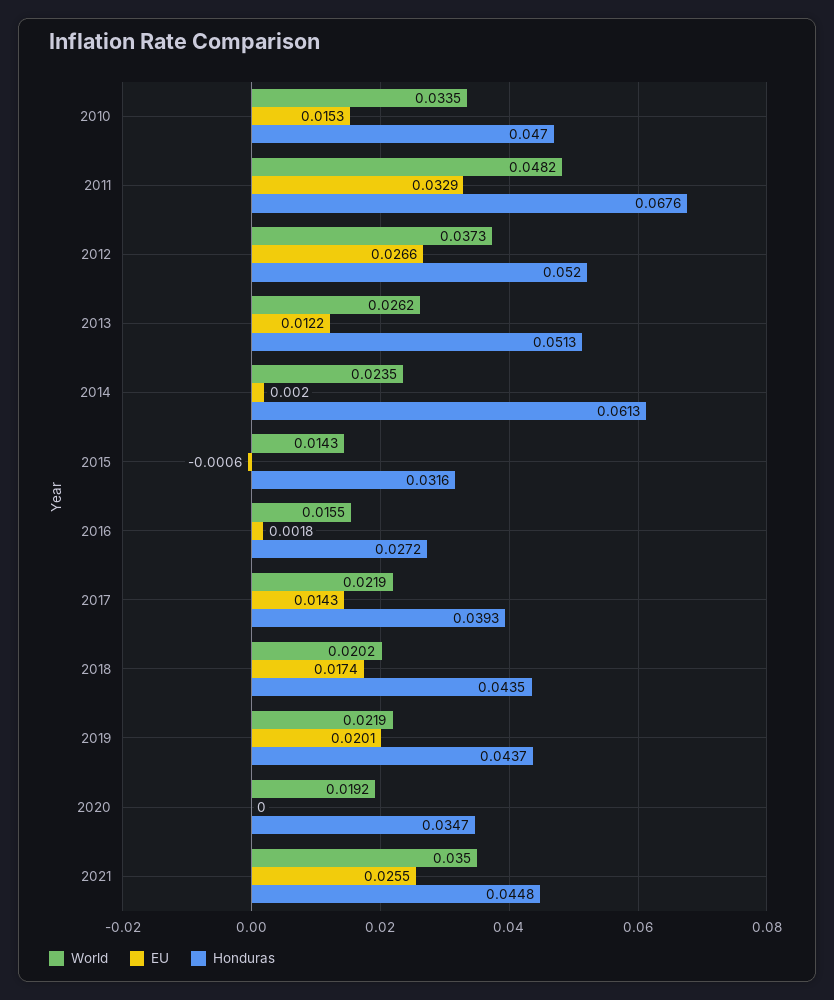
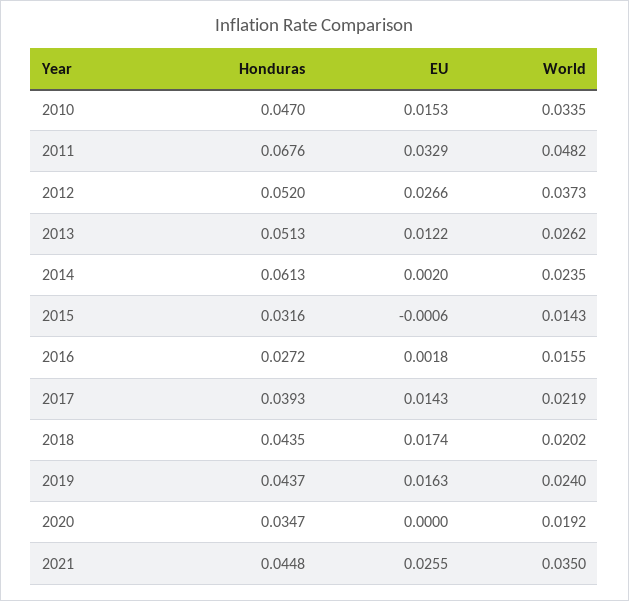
World, 2019: 0.0219 -> 0.024
EU, 2019: 0.0201 -> 0.0163

